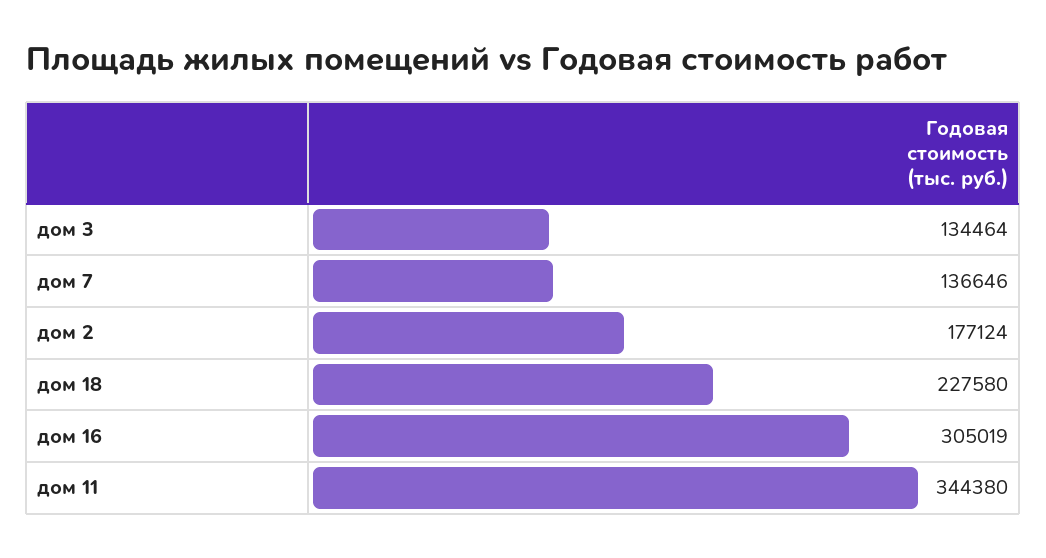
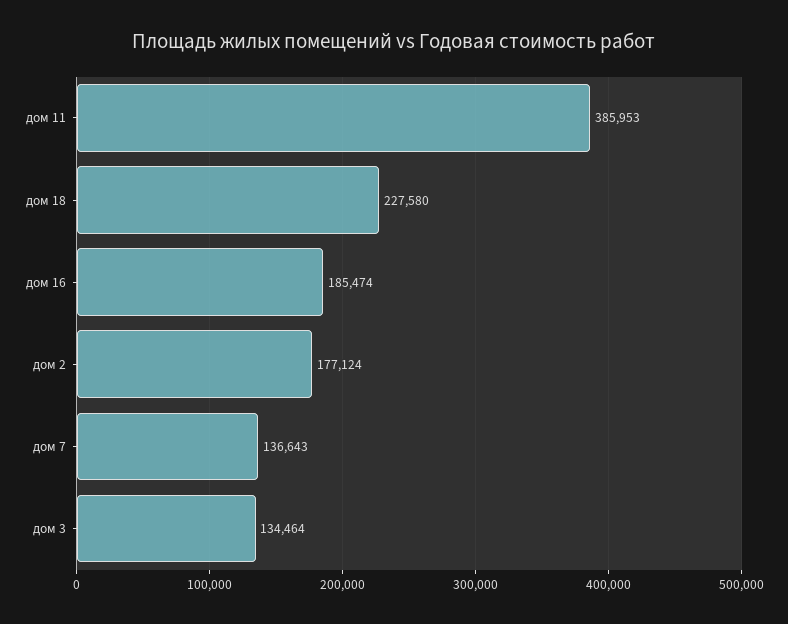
дом 7: 136646 -> 136643
дом 16: 305019 -> 185474
дом 11: 344380 -> 385953

